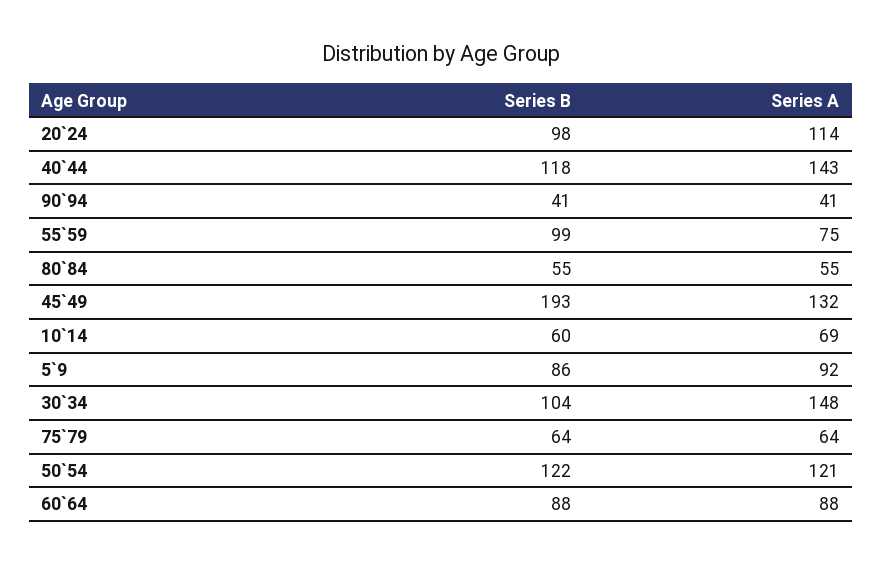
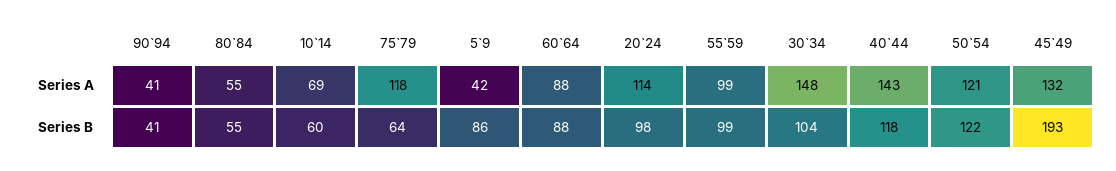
Series A, 55`59: 75 -> 99
Series A, 5`9: 92 -> 42
Series A, 75`79: 64 -> 118

